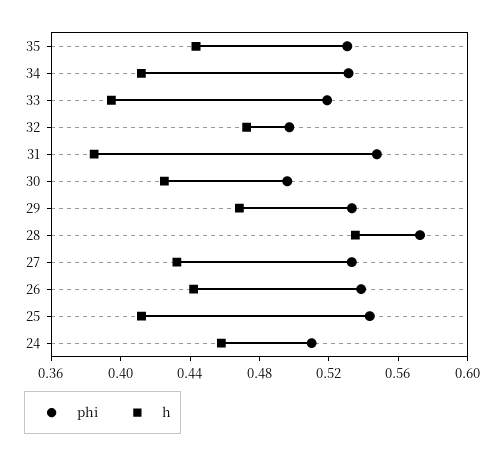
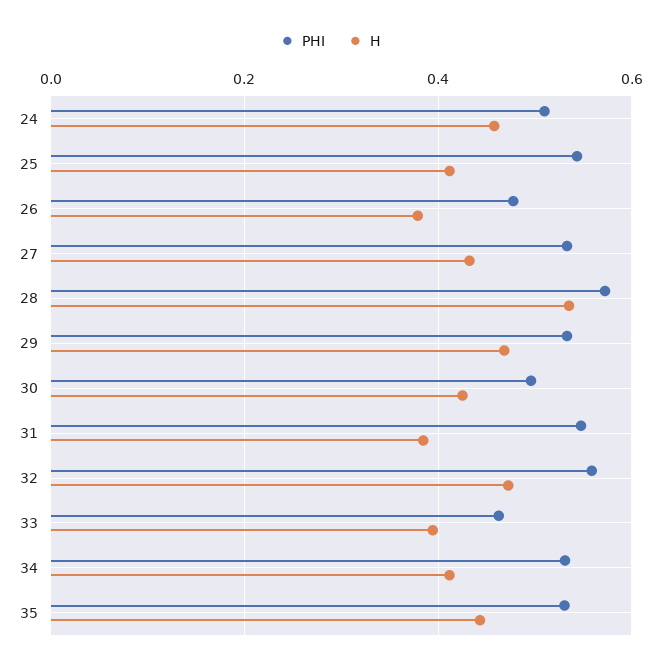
phi, 33: 0.52 -> 0.46
phi, 32: 0.5 -> 0.56
phi, 26: 0.54 -> 0.48
h, 26: 0.44 -> 0.38

